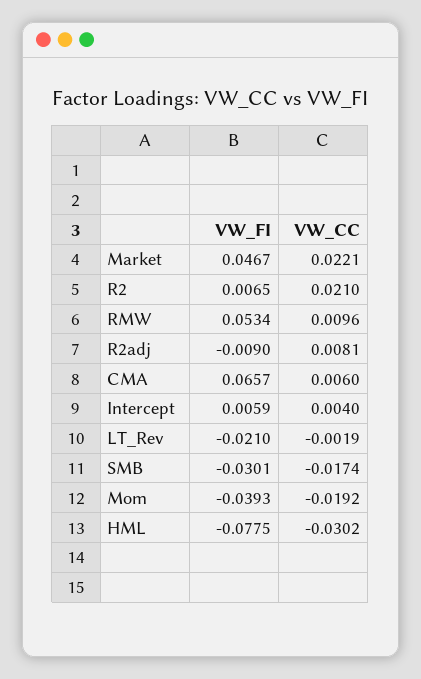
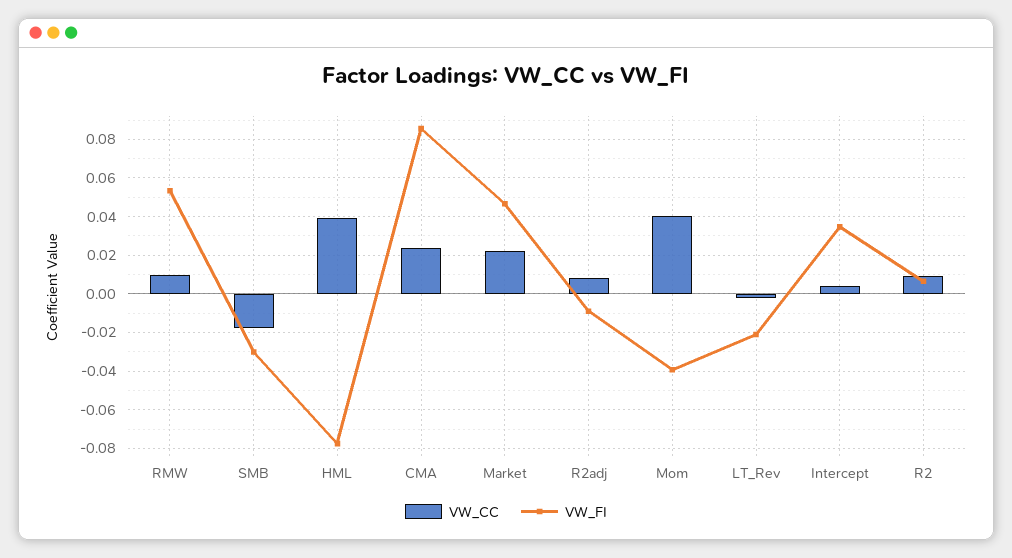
VW_CC, R2: 0.021 -> 0.01
VW_FI, CMA: 0.0657 -> 0.085
VW_CC, CMA: 0.006 -> 0.025
VW_FI, Intercept: 0.0059 -> 0.035
VW_CC, Mom: -0.0192 -> 0.04
VW_CC, HML: -0.0302 -> 0.04

